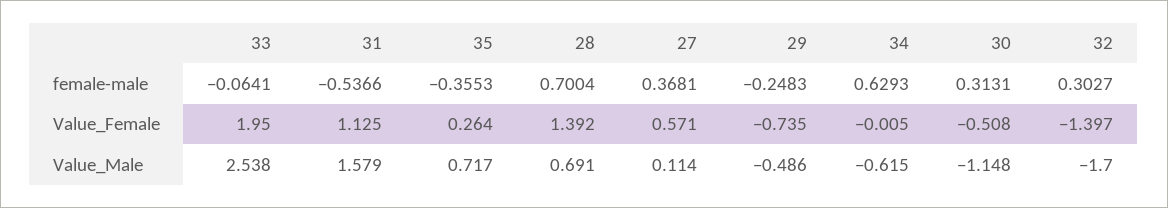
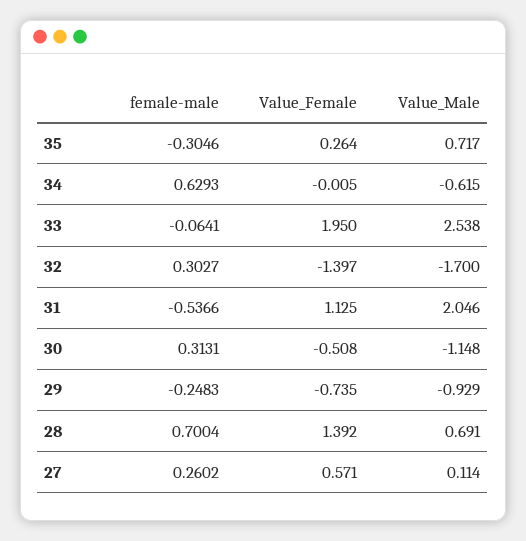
35, female-male: -0.3553 -> -0.3046
27, female-male: 0.3681 -> 0.2602
31, Value_Male: 1.579 -> 2.046
29, Value_Male: -0.486 -> -0.929

